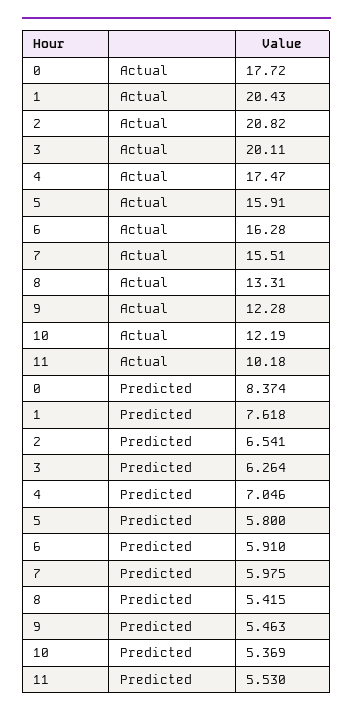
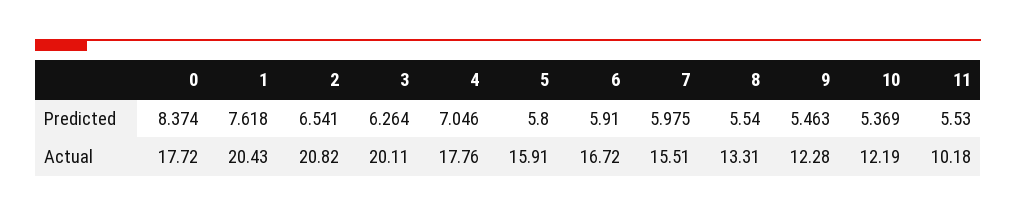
4, Actual: 17.47 -> 17.76
6, Actual: 16.28 -> 16.72
8, Predicted: 5.415 -> 5.54

